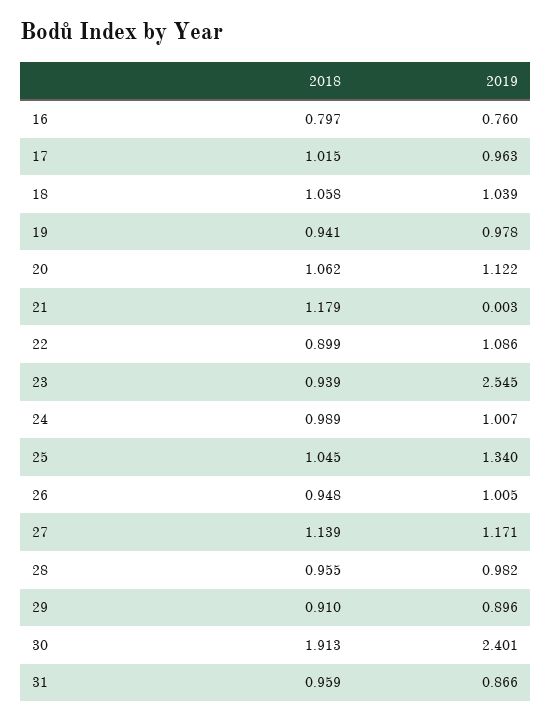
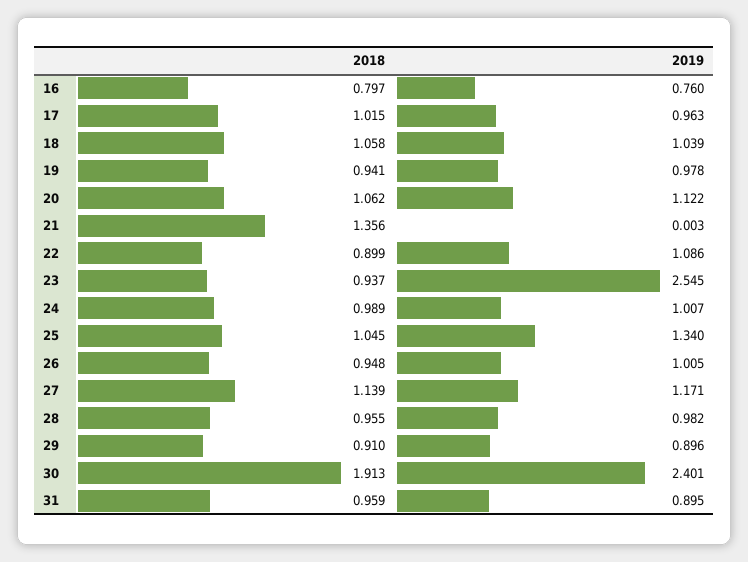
2018, 21: 1.179 -> 1.356
2018, 23: 0.939 -> 0.937
2019, 31: 0.866 -> 0.895

